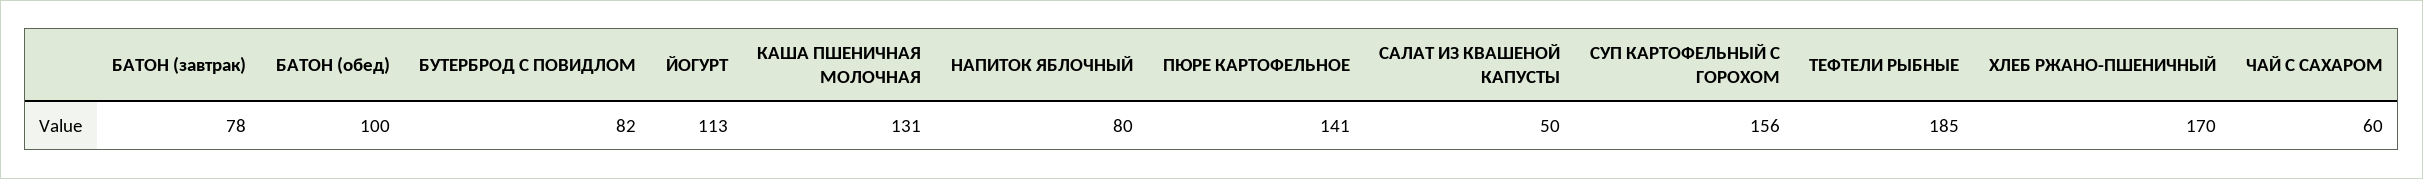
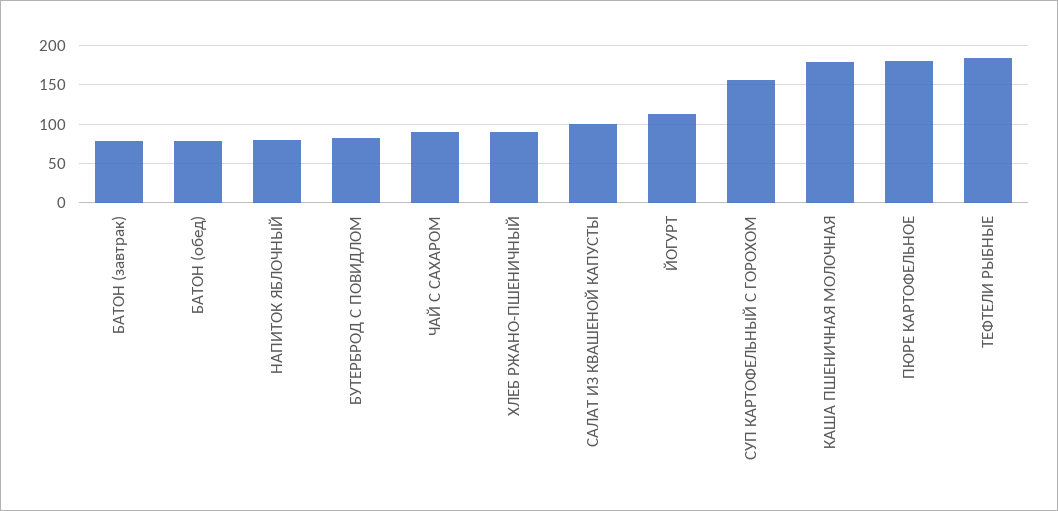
БАТОН (обед): 100 -> 80
КАША ПШЕНИЧНАЯ МОЛОЧНАЯ: 131 -> 180
ПЮРЕ КАРТОФЕЛЬНОЕ: 141 -> 180
САЛАТ ИЗ КВАШЕНОЙ КАПУСТЫ: 50 -> 100
ХЛЕБ РЖАНО-ПШЕНИЧНЫЙ: 170 -> 90
ЧАЙ С САХАРОМ: 60 -> 90

